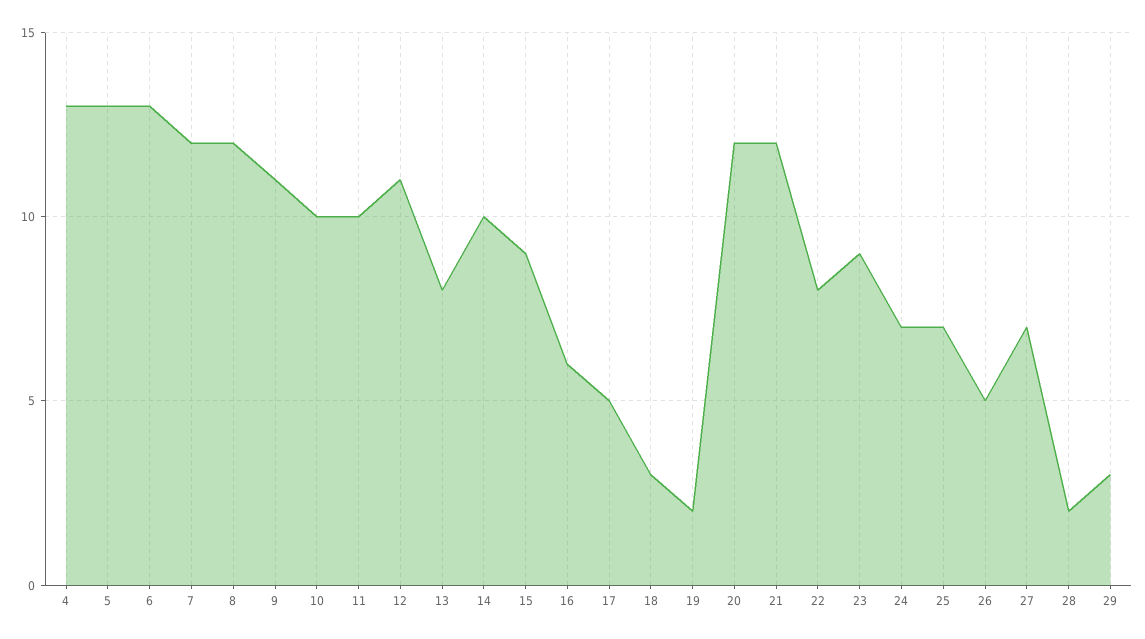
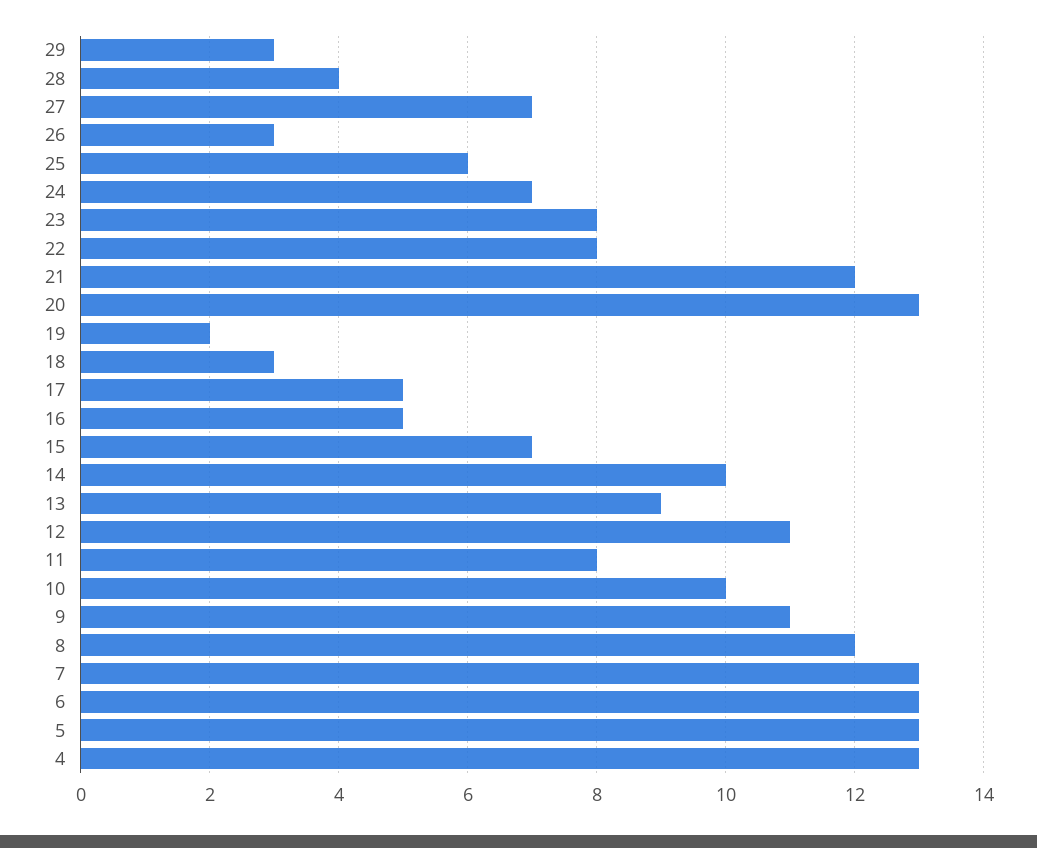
7: 12 -> 13
11: 10 -> 8
13: 8 -> 9
15: 9 -> 7
16: 6 -> 5
20: 12 -> 13
23: 9 -> 8
25: 7 -> 6
26: 5 -> 3
28: 2 -> 4

